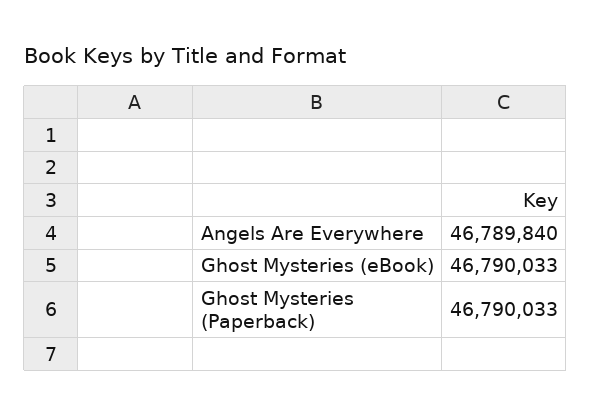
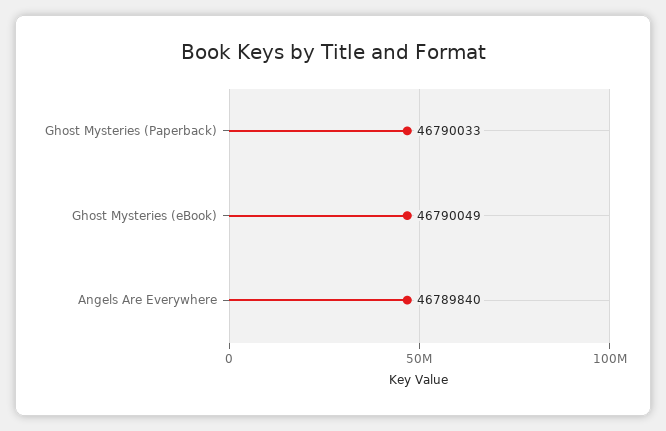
Ghost Mysteries (eBook): 46790033 -> 46790049

